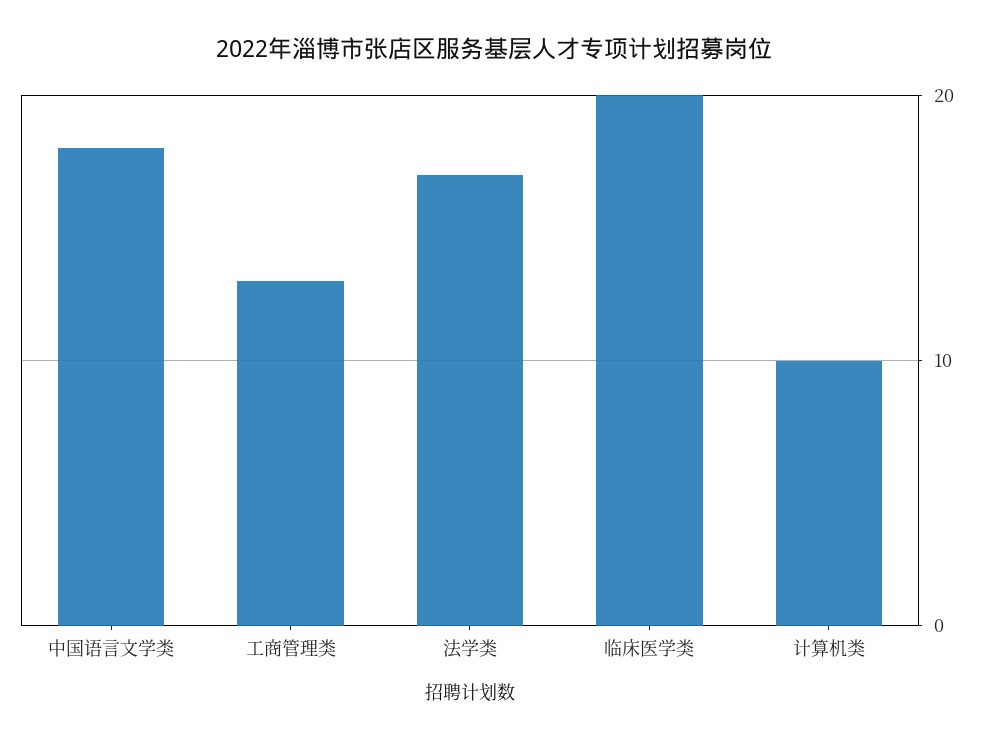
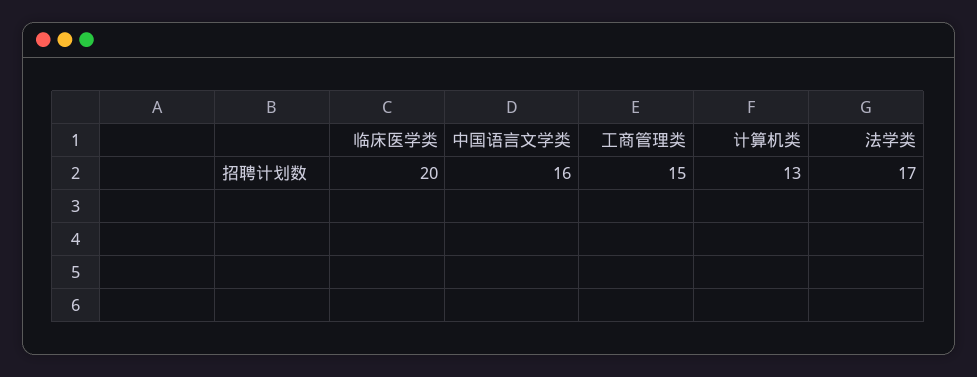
中国语言文学类: 18 -> 16
工商管理类: 13 -> 15
计算机类: 10 -> 13

